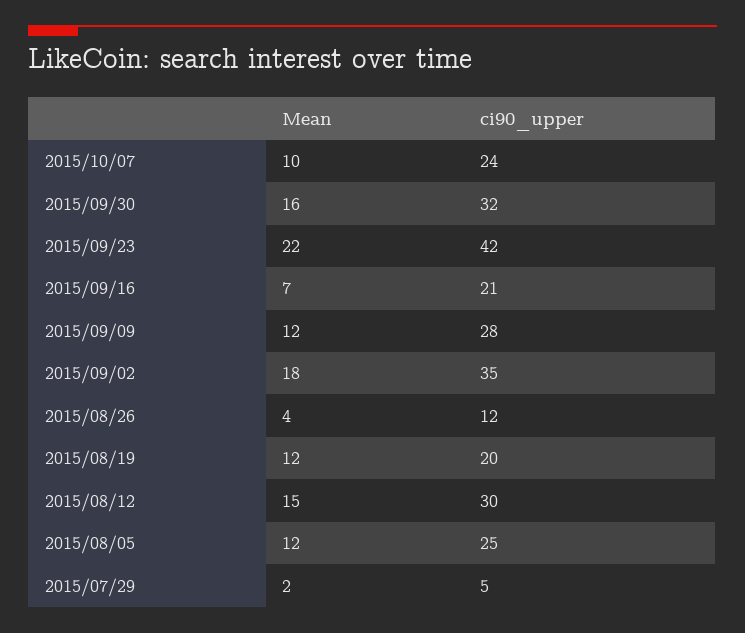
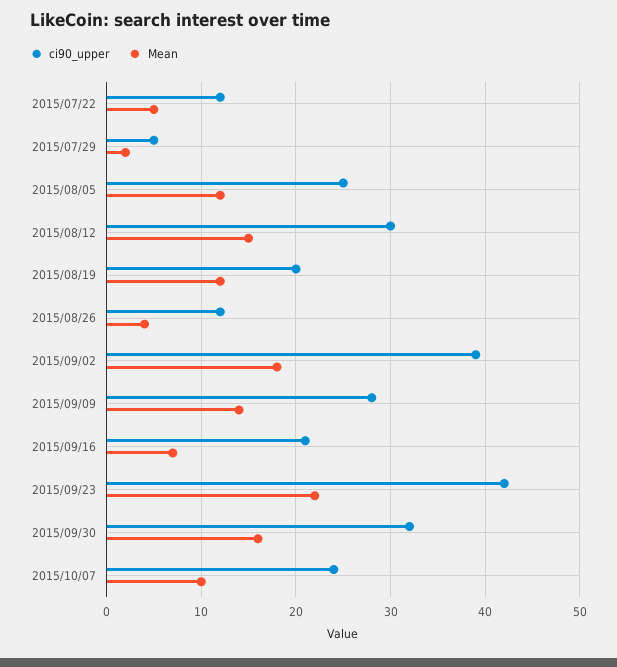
Mean, 2015/09/09: 12 -> 14
ci90_upper, 2015/09/02: 35 -> 39
ci90_upper, 2015/07/22: none -> 12
Mean, 2015/07/22: none -> 5

